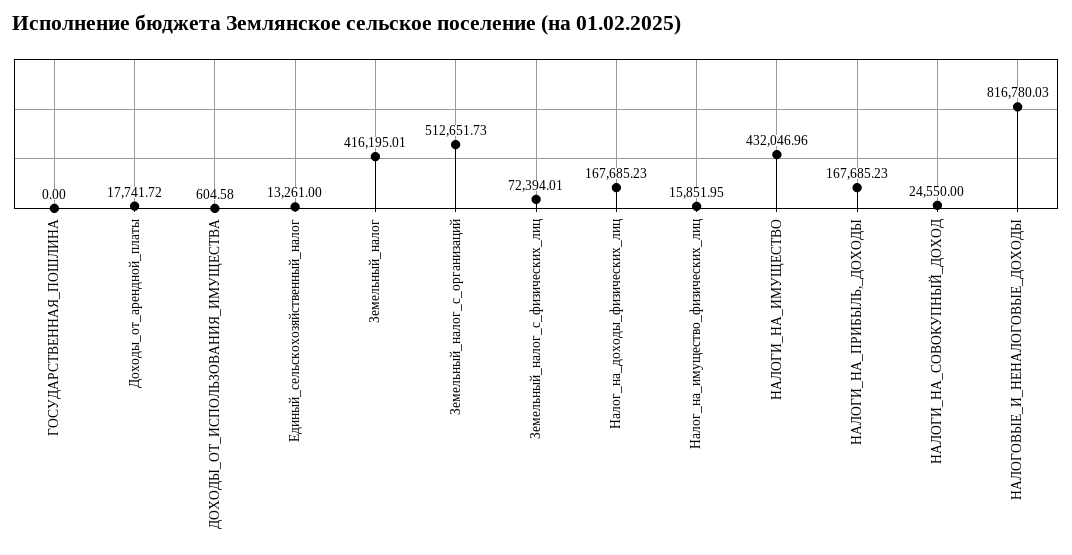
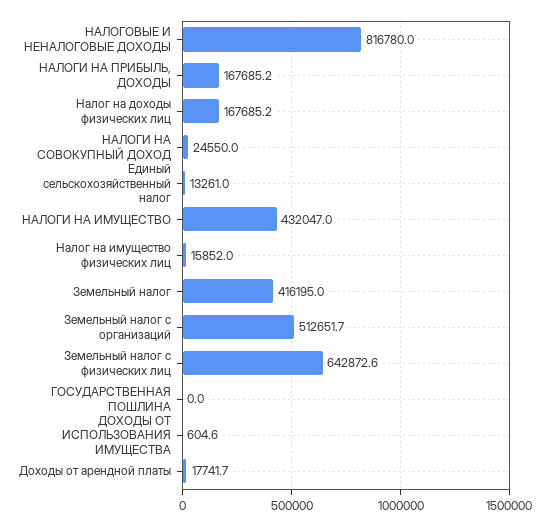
Земельный_налог_с_физических_лиц: 72394.01 -> 642872.6

